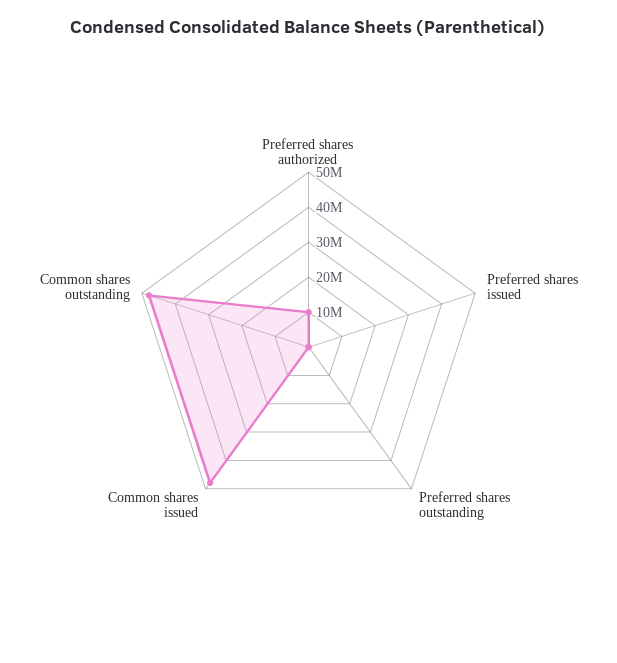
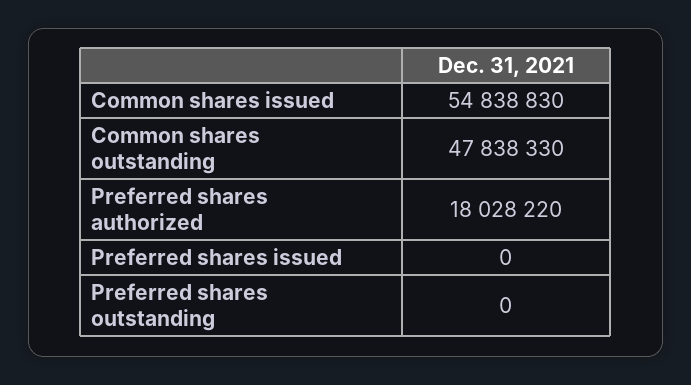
Preferred shares authorized: 10000000 -> 18028220
Common shares issued: 47500000 -> 54838830

